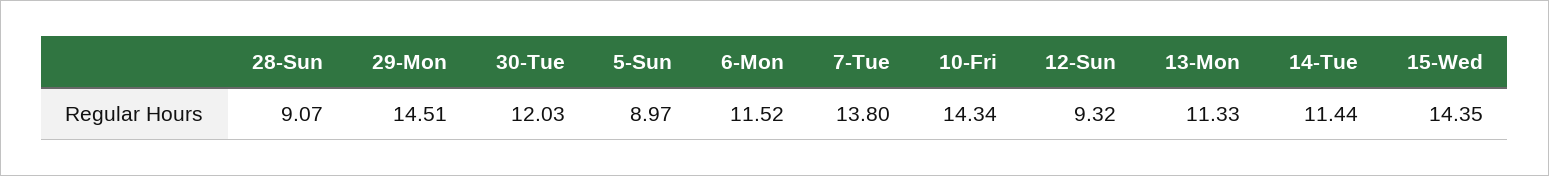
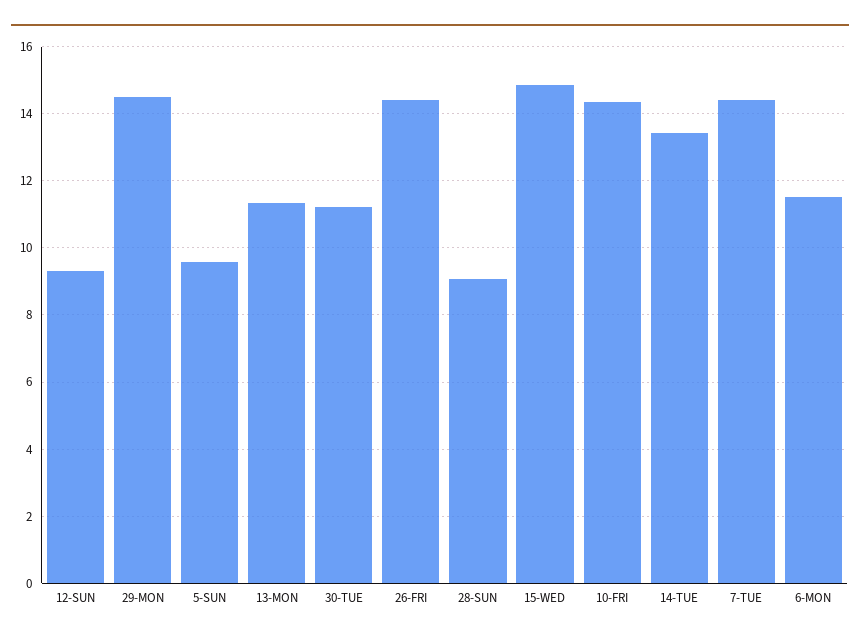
30-Tue: 12.03 -> 11.2
5-Sun: 8.97 -> 9.6
7-Tue: 13.8 -> 14.4
14-Tue: 11.44 -> 13.4
15-Wed: 14.35 -> 14.8
26-FRI: none -> 14.4

